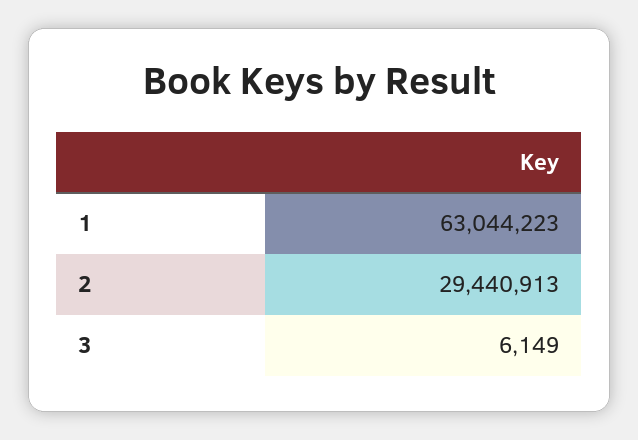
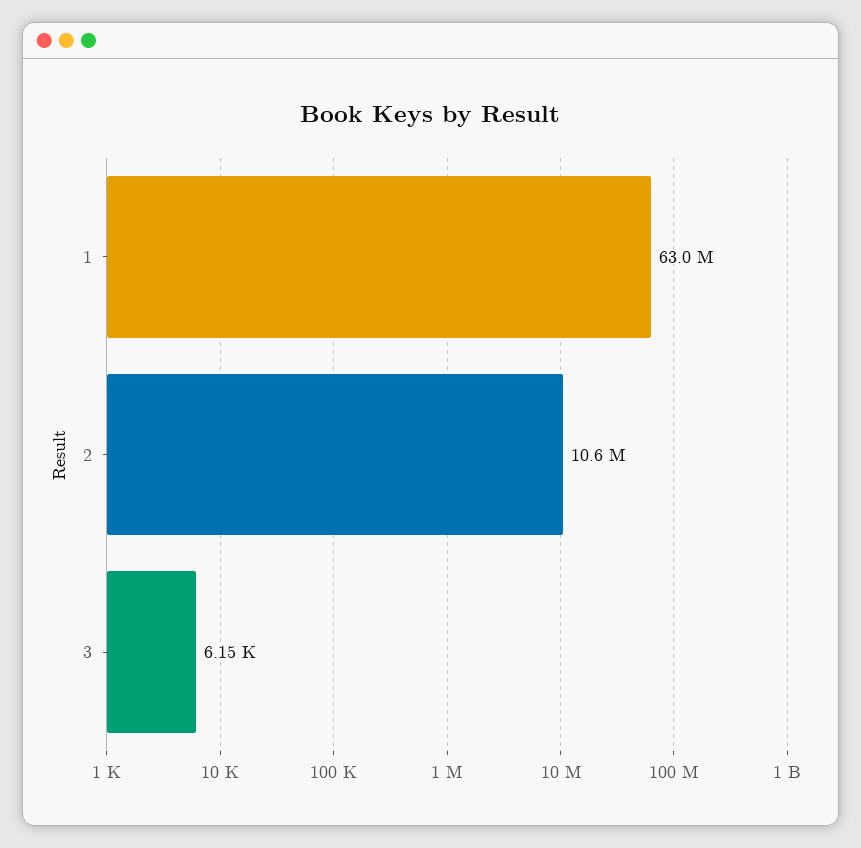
2: 29440913 -> 10600000

